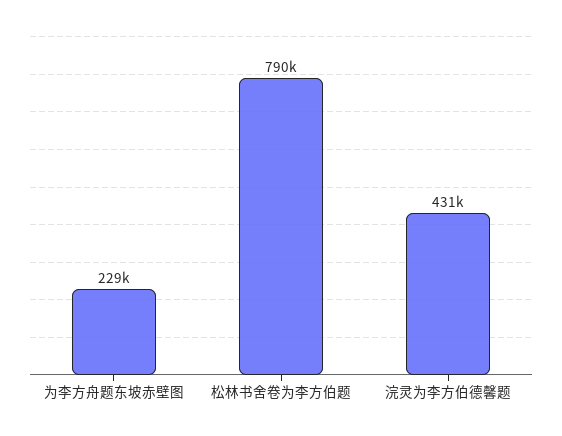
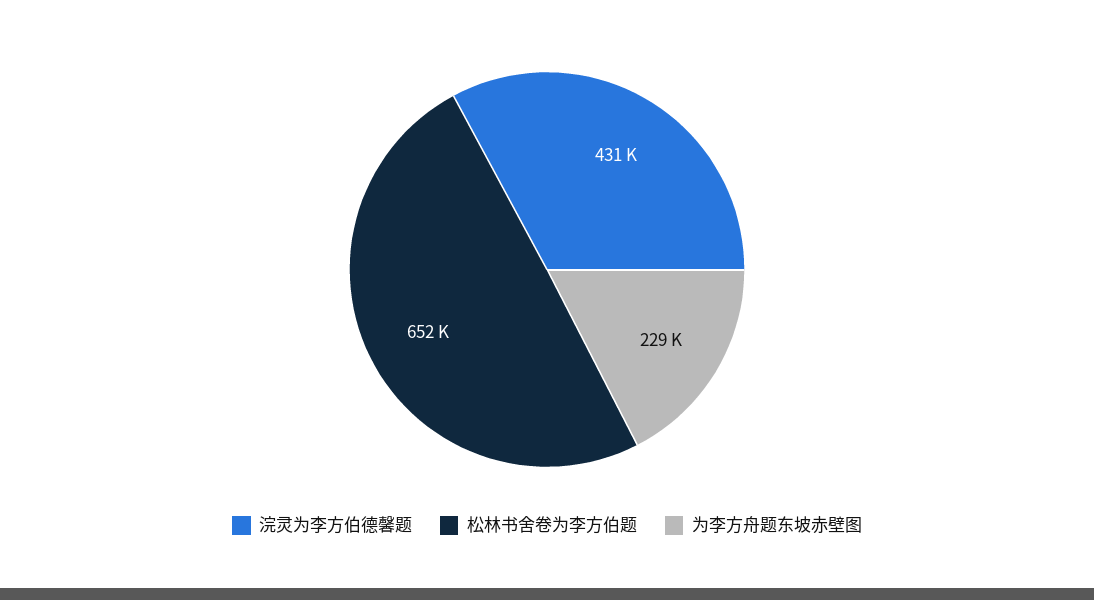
松林书舍卷为李方伯题: 790000 -> 652000

